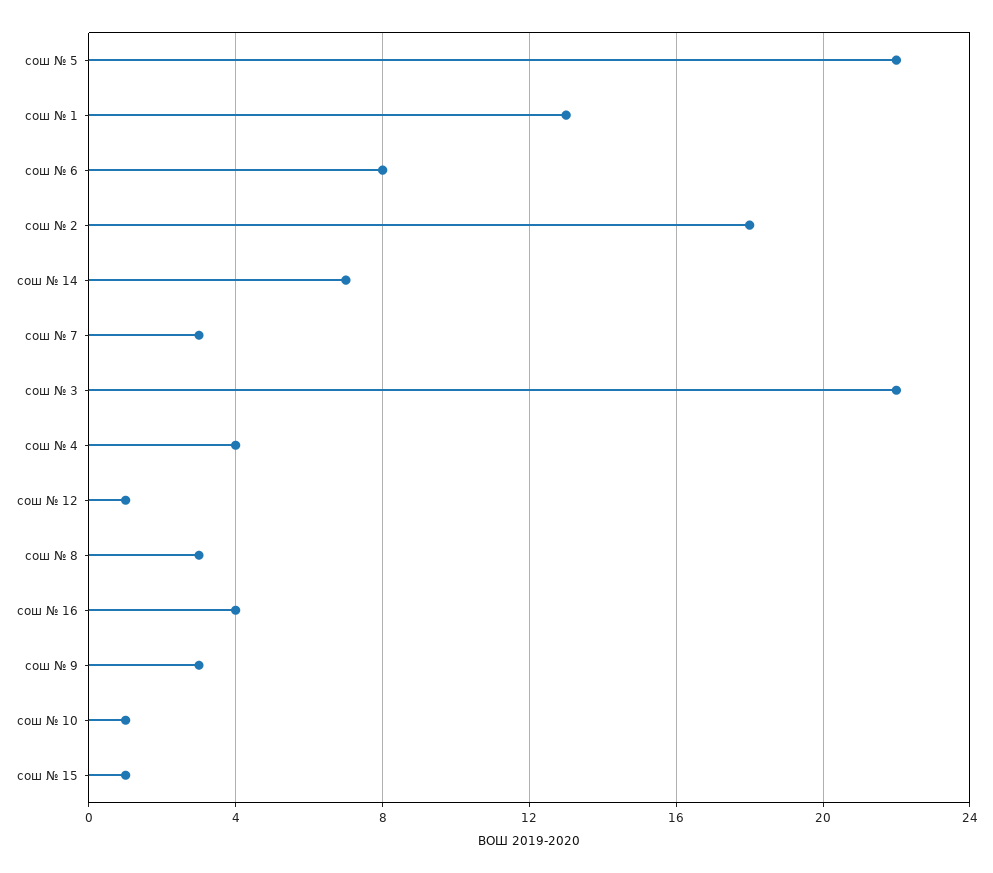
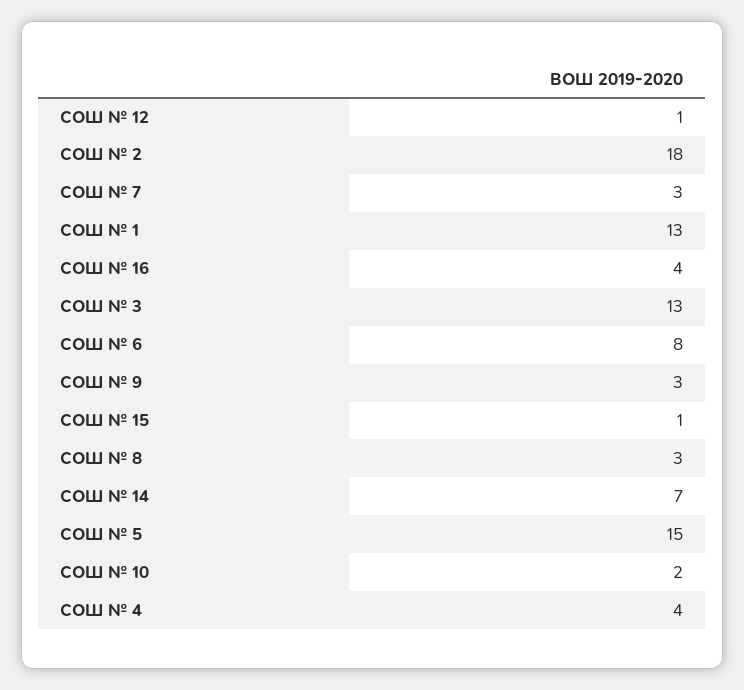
сош № 5: 22 -> 15
сош № 3: 22 -> 13
сош № 10: 1 -> 2

